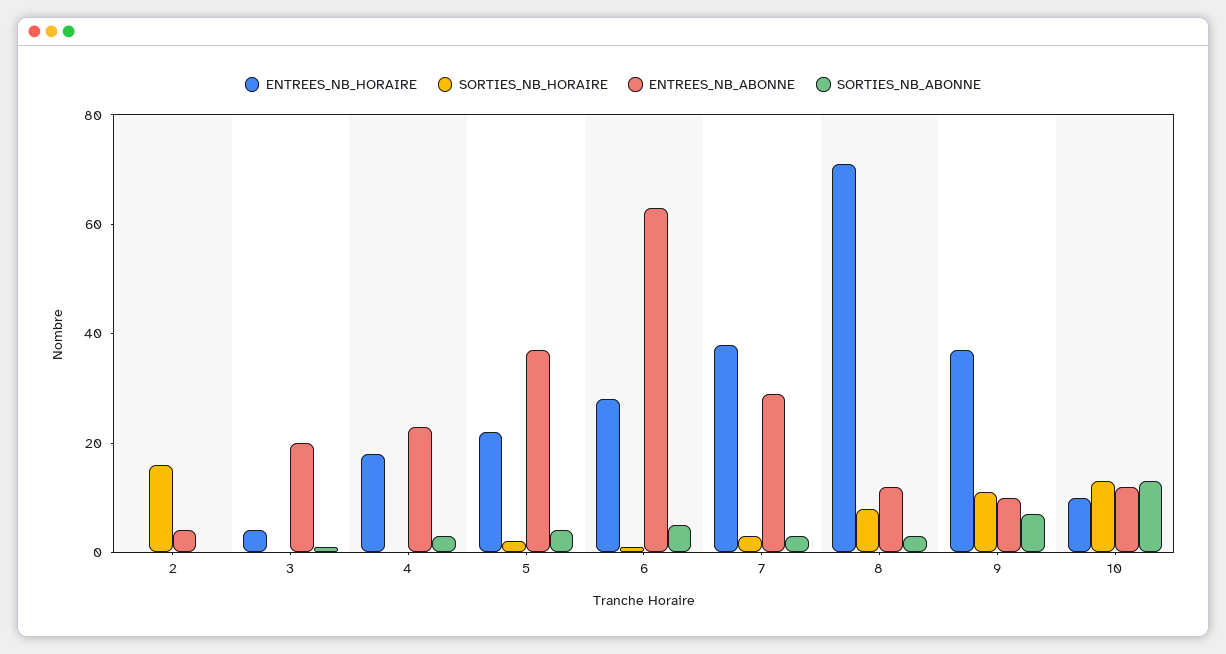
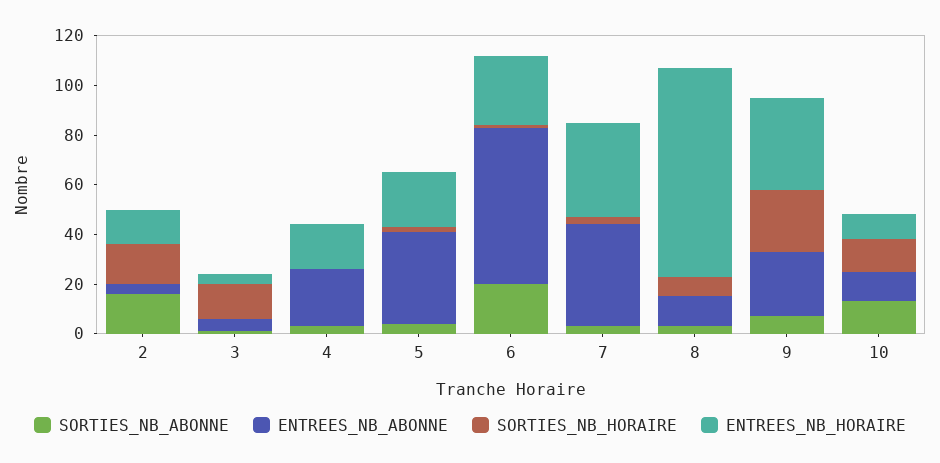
ENTREES_NB_HORAIRE, 2: 0 -> 15
SORTIES_NB_ABONNE, 2: 0 -> 15
SORTIES_NB_HORAIRE, 3: 0 -> 15
ENTREES_NB_ABONNE, 3: 20 -> 5
SORTIES_NB_ABONNE, 6: 5 -> 20
ENTREES_NB_ABONNE, 7: 30 -> 40
ENTREES_NB_HORAIRE, 8: 70 -> 85
SORTIES_NB_HORAIRE, 9: 10 -> 25
ENTREES_NB_ABONNE, 9: 10 -> 25

